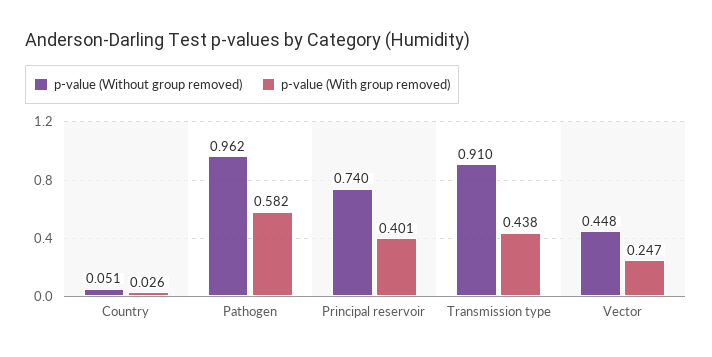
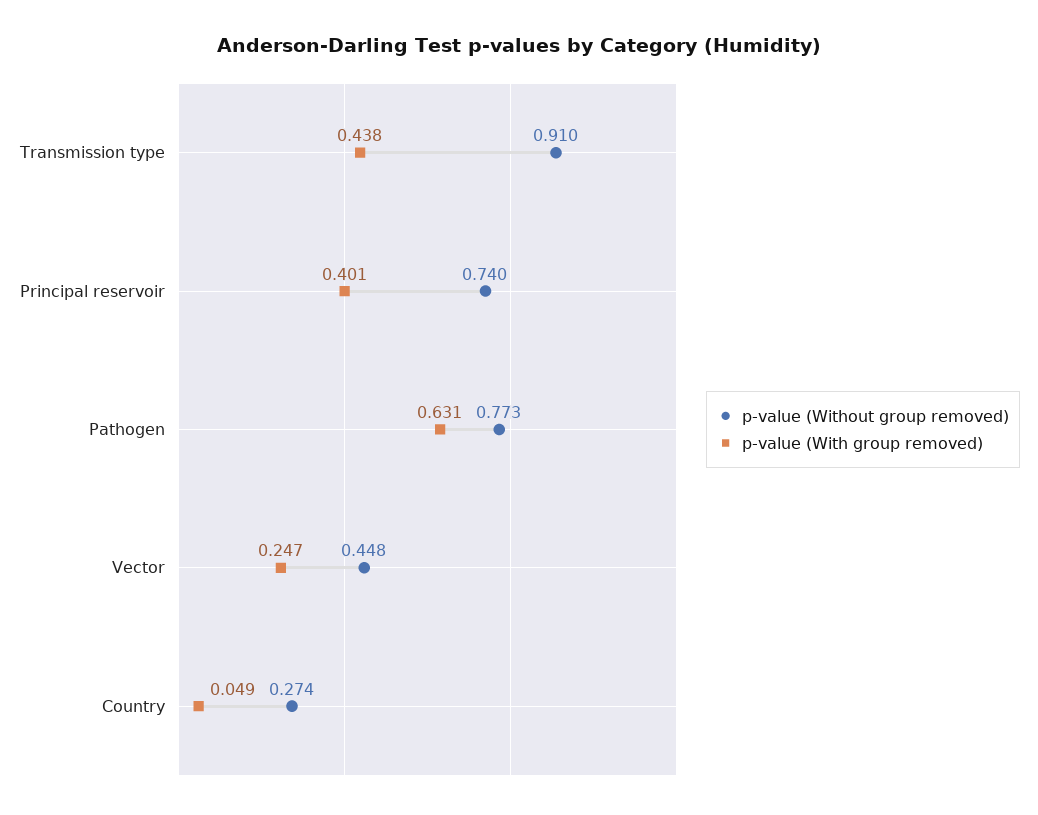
p-value (Without group removed), Country: 0.051 -> 0.274
p-value (With group removed), Country: 0.026 -> 0.049
p-value (Without group removed), Pathogen: 0.962 -> 0.773
p-value (With group removed), Pathogen: 0.582 -> 0.631

